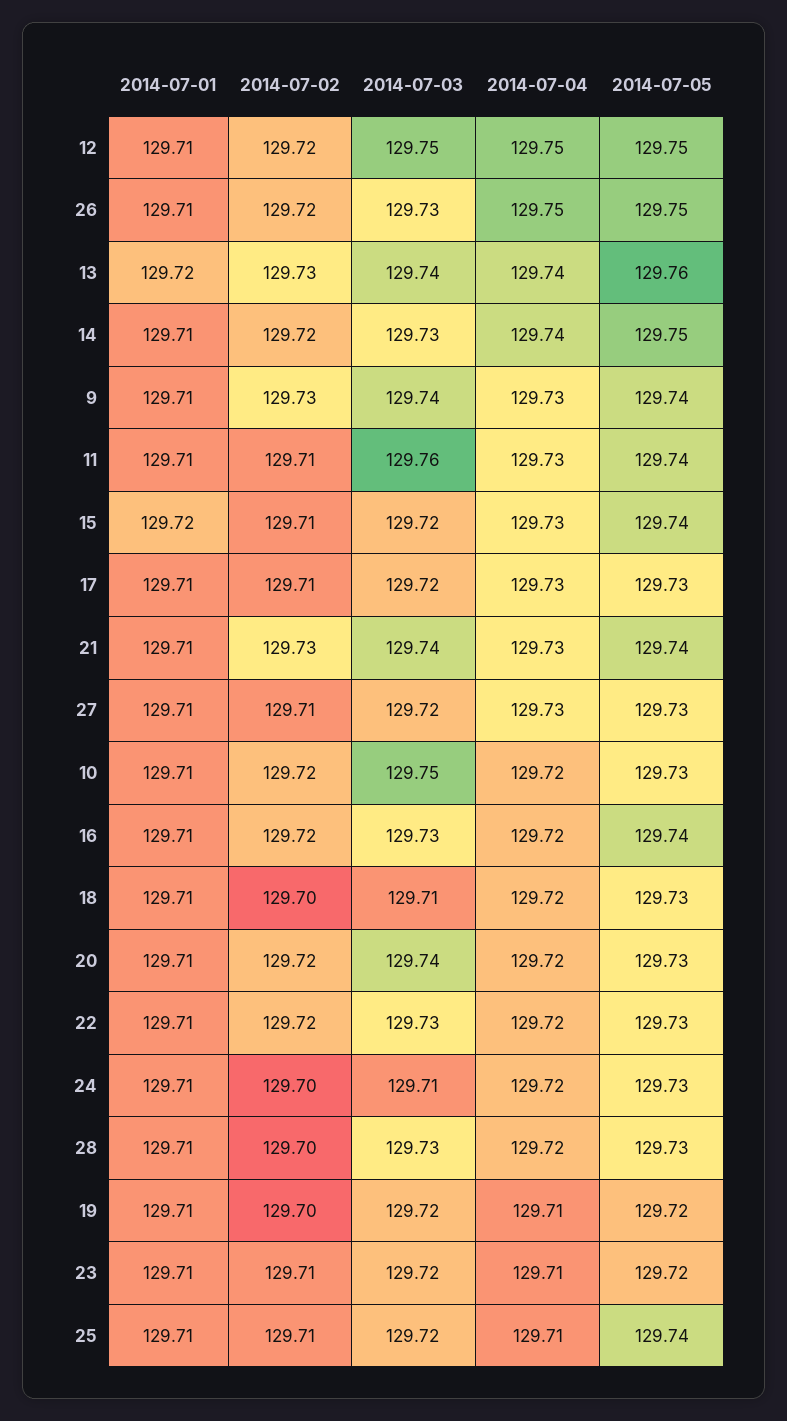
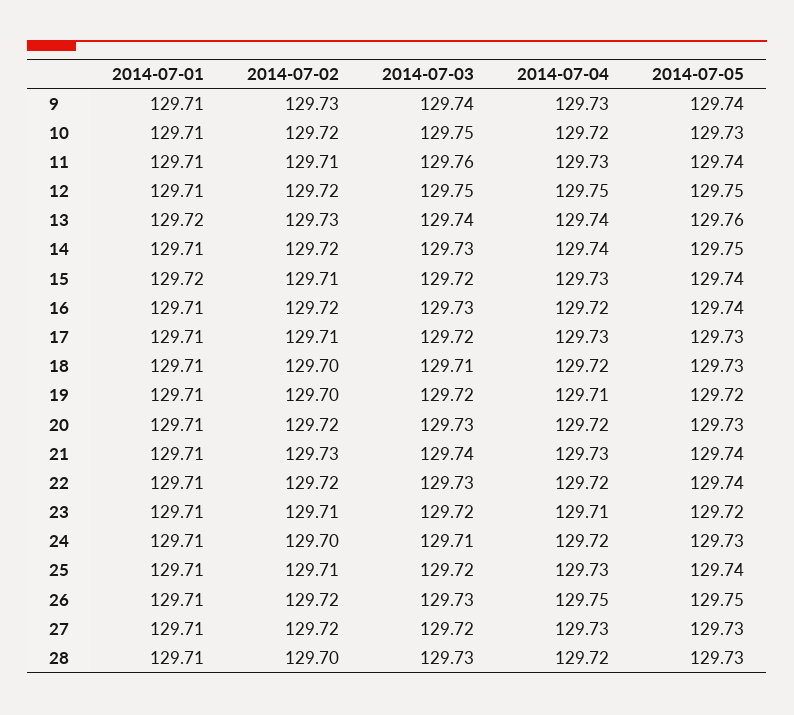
2014-07-02, 27: 129.71 -> 129.72
2014-07-03, 20: 129.74 -> 129.73
2014-07-05, 22: 129.73 -> 129.74
2014-07-04, 25: 129.71 -> 129.73

